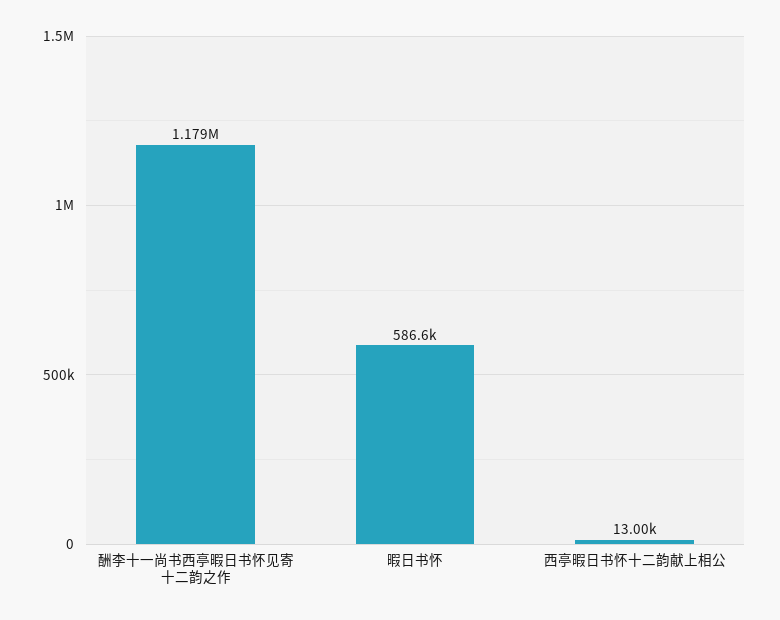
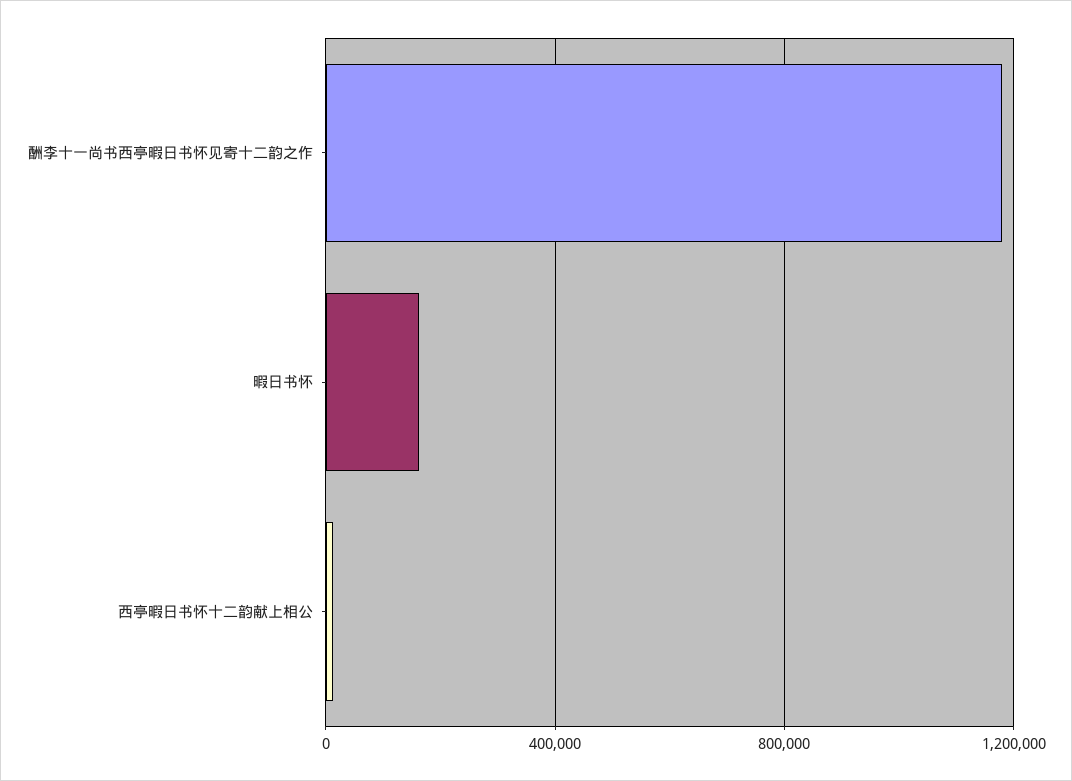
暇日书怀: 586600 -> 150000

